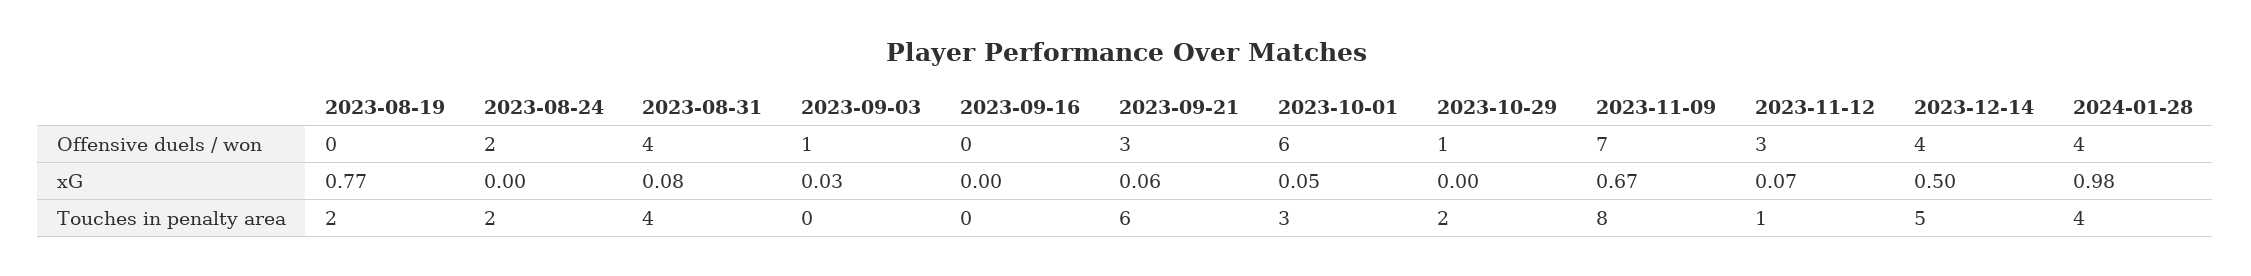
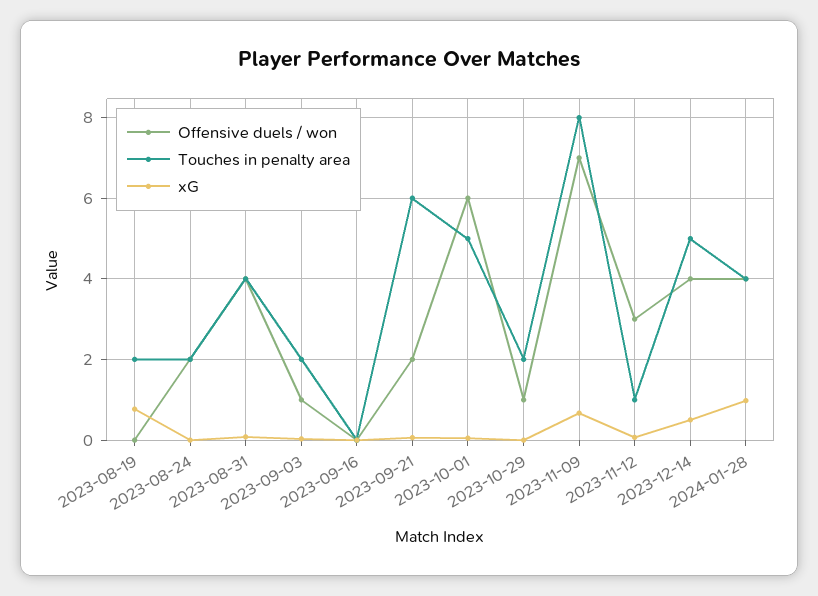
Offensive duels / won, 2023-09-21: 3 -> 2
Touches in penalty area, 2023-09-03: 0 -> 2
Touches in penalty area, 2023-10-01: 3 -> 5

